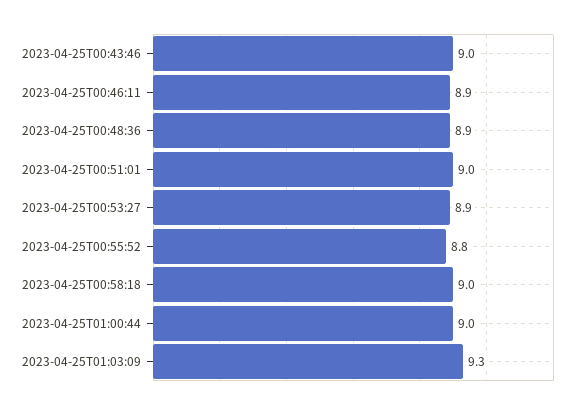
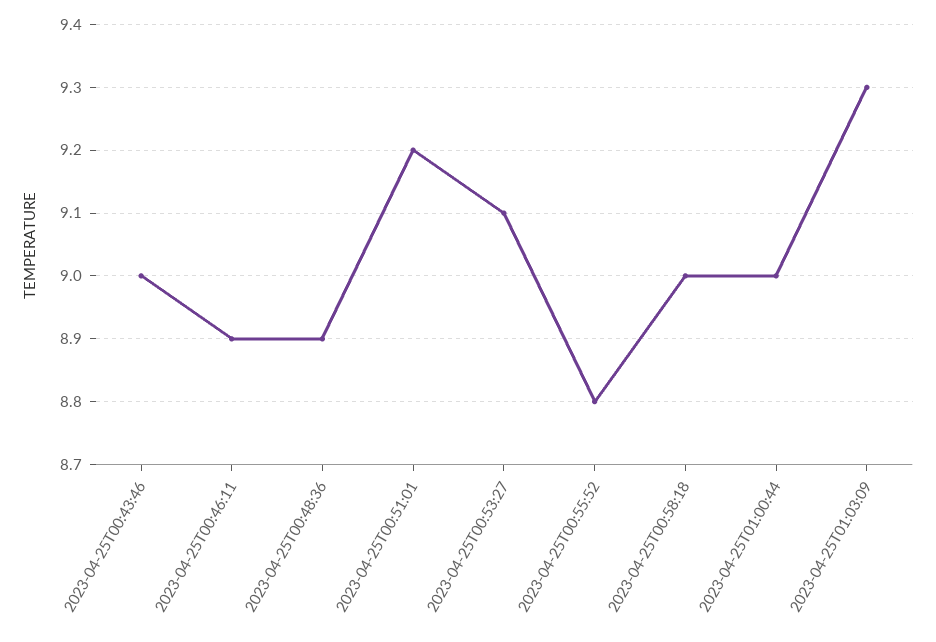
2023-04-25T00:51:01: 9 -> 9.2
2023-04-25T00:53:27: 8.9 -> 9.1

